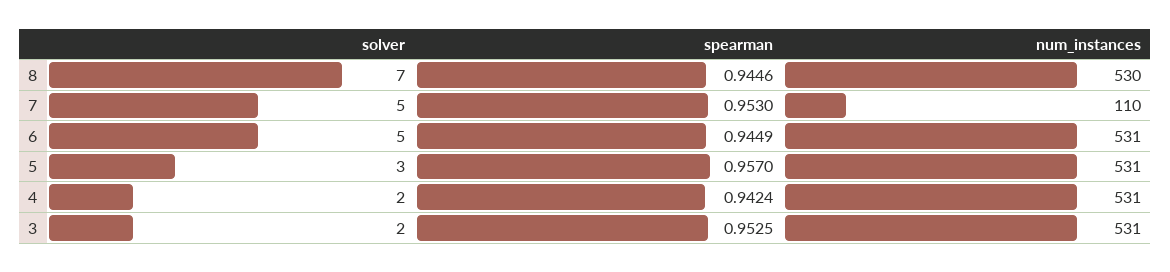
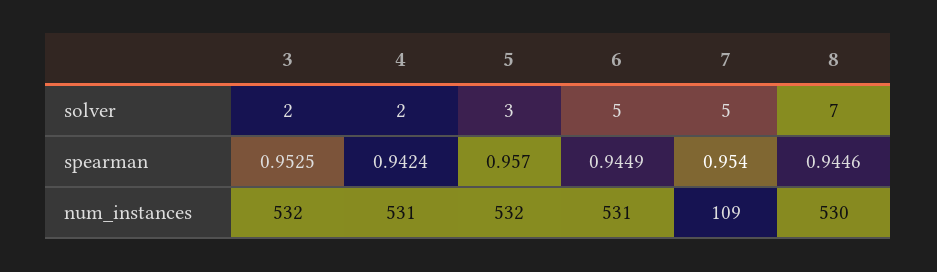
spearman, 7: 0.953 -> 0.954
num_instances, 7: 110 -> 109
num_instances, 5: 531 -> 532
num_instances, 3: 531 -> 532

